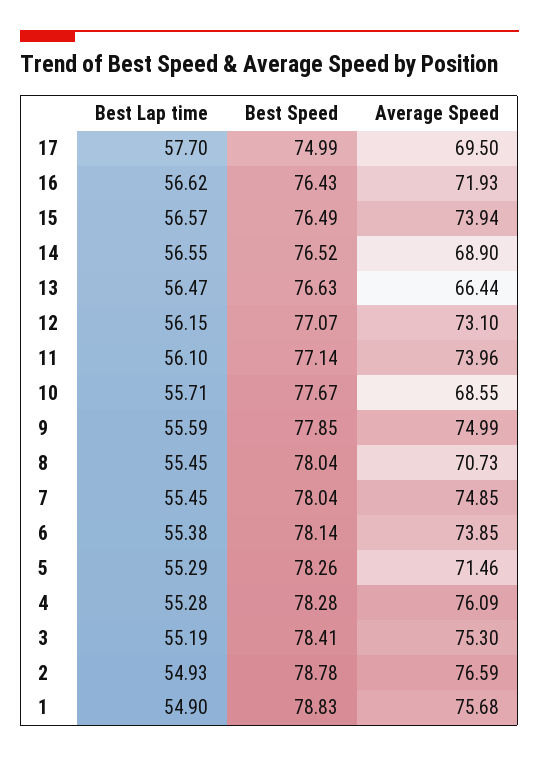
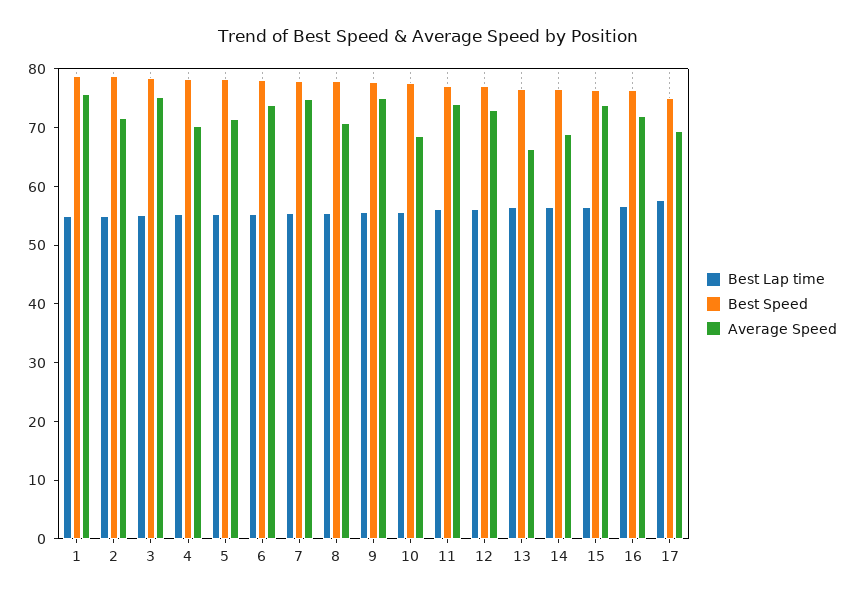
Average Speed, 4: 76.09 -> 70
Average Speed, 2: 76.59 -> 72

